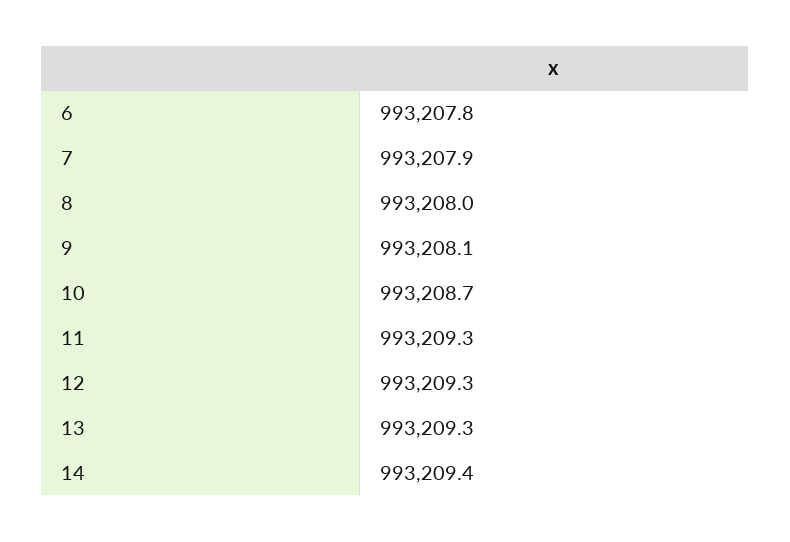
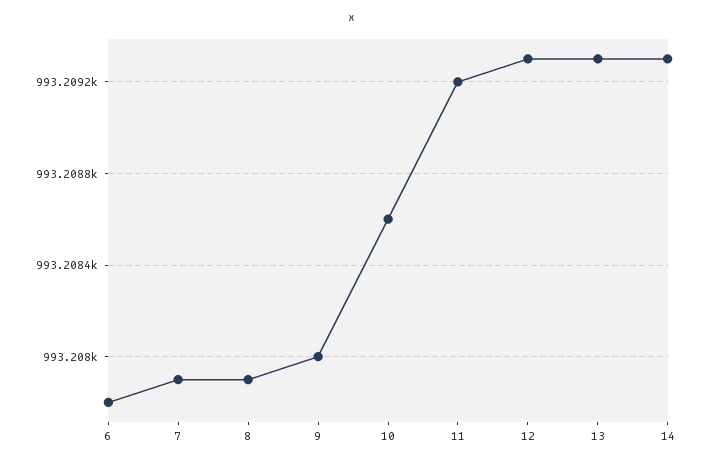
8: 993208 -> 993207.9
9: 993208.1 -> 993208
10: 993208.7 -> 993208.6
11: 993209.3 -> 993209.2
14: 993209.4 -> 993209.3

